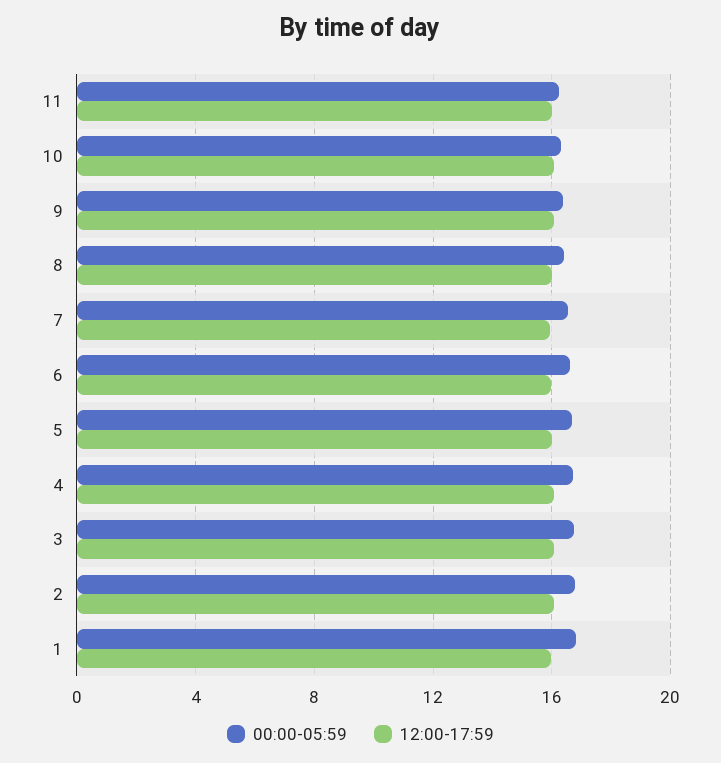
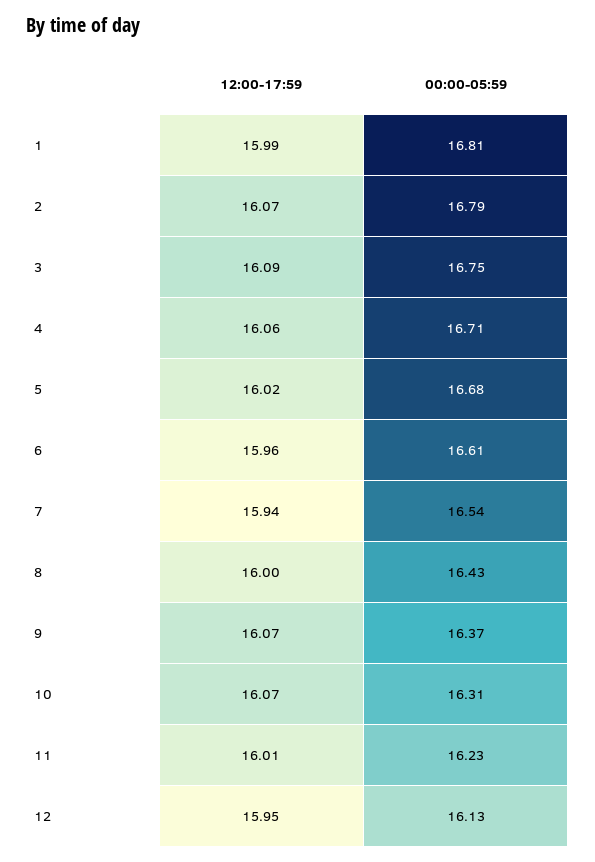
12:00-17:59, 12: none -> 15.95
00:00-05:59, 12: none -> 16.13

